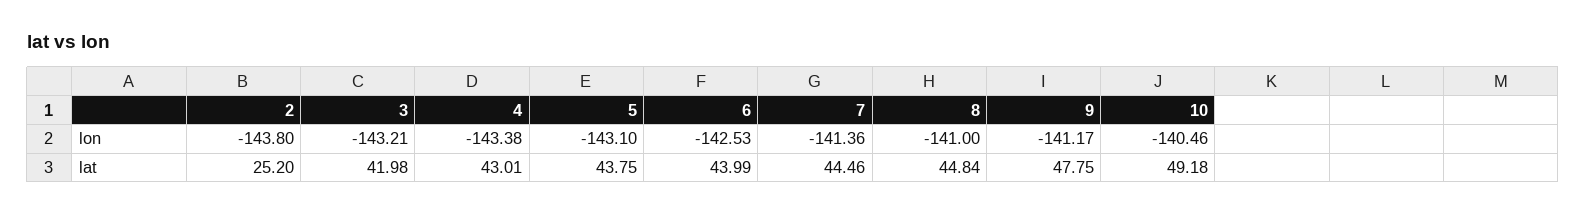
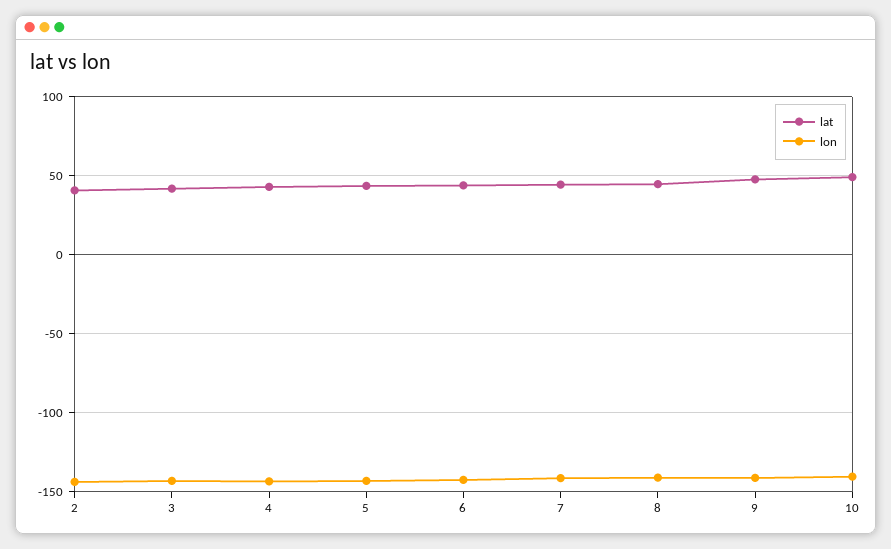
lat, 2: 25.2 -> 40

